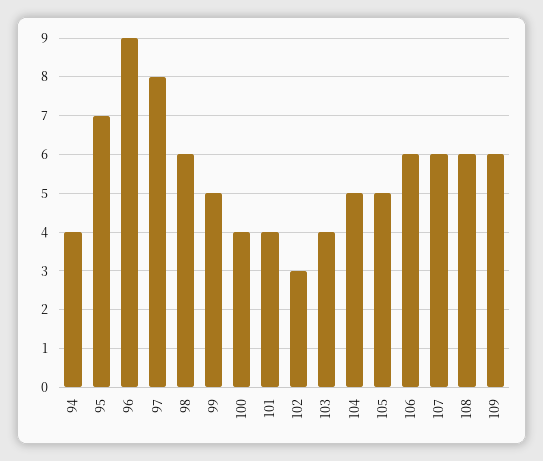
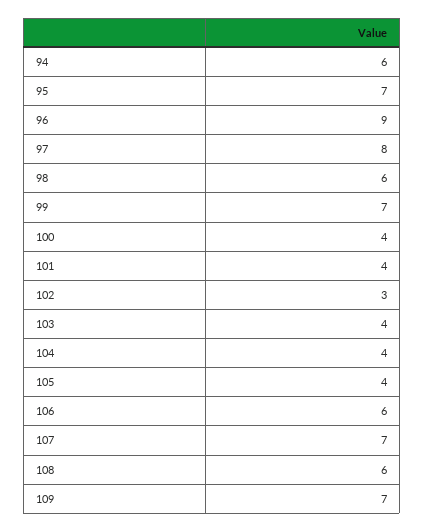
94: 4 -> 6
99: 5 -> 7
104: 5 -> 4
105: 5 -> 4
107: 6 -> 7
109: 6 -> 7

